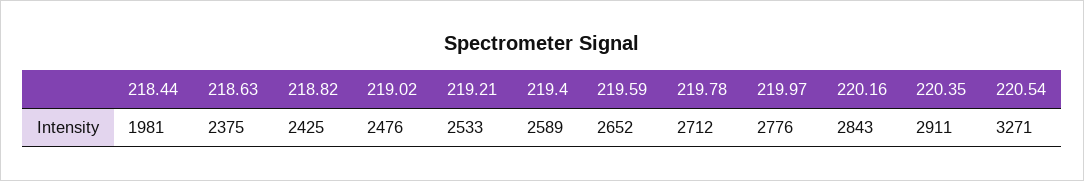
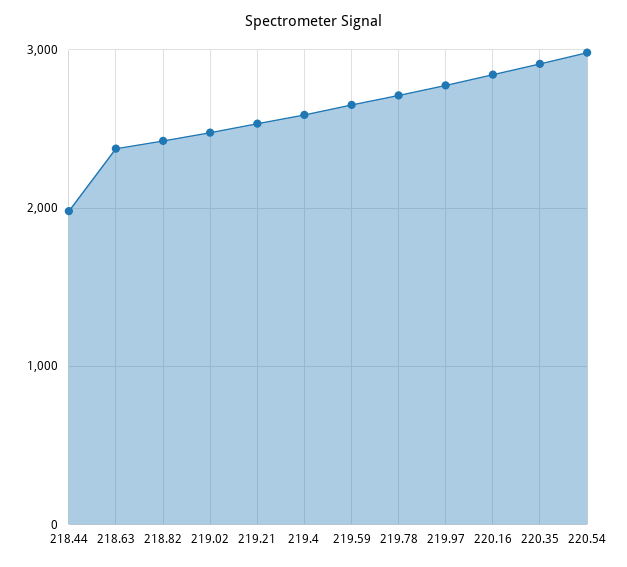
220.54: 3271 -> 3000

